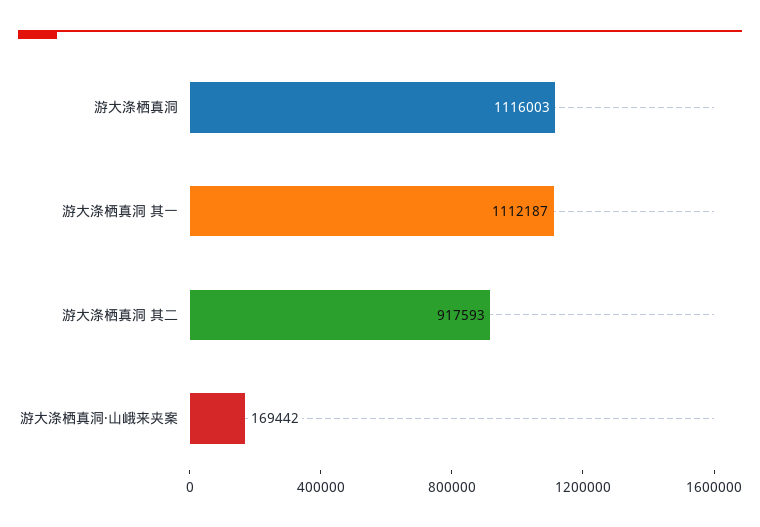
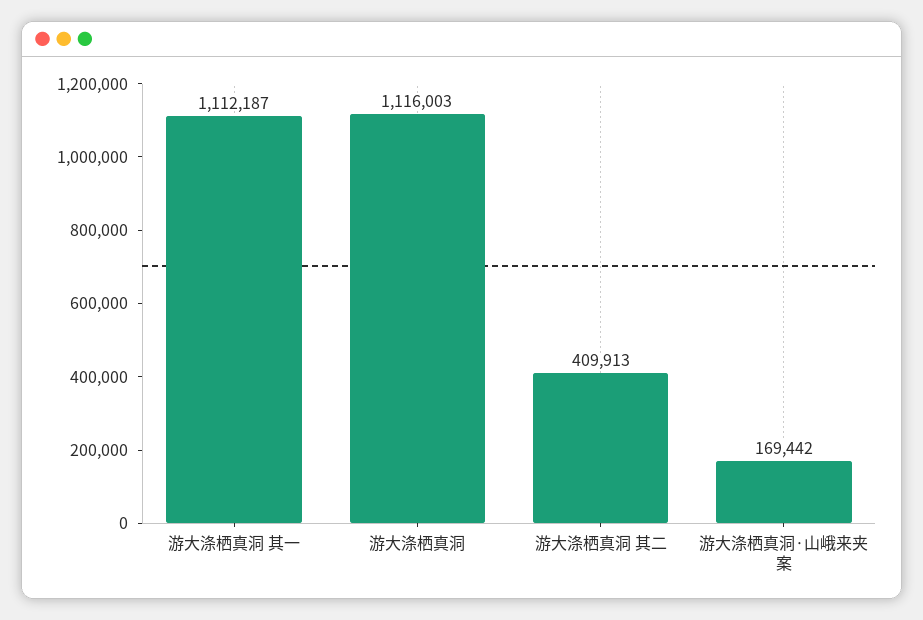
游大涤栖真洞 其二: 917593 -> 409913

